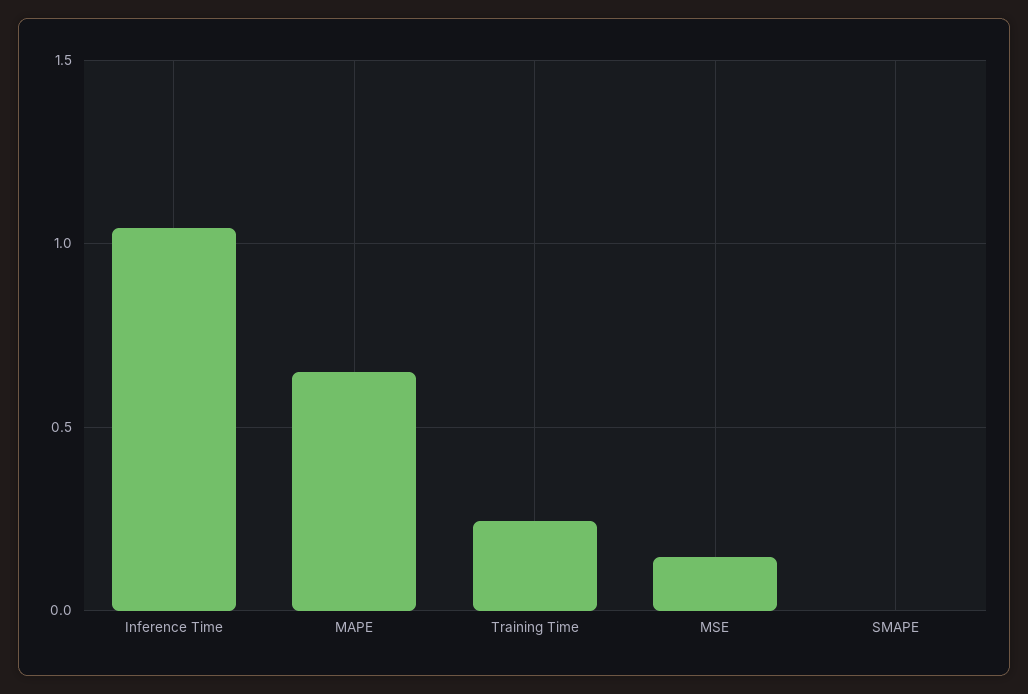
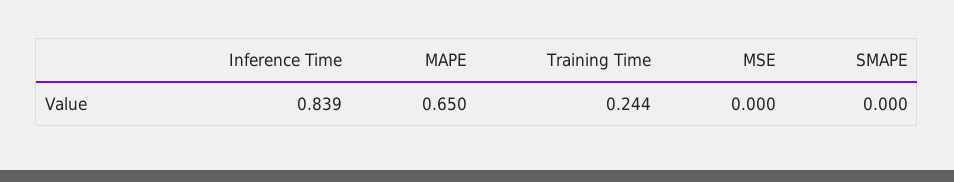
Inference Time: 1.05 -> 0.839
MSE: 0.15 -> 0

